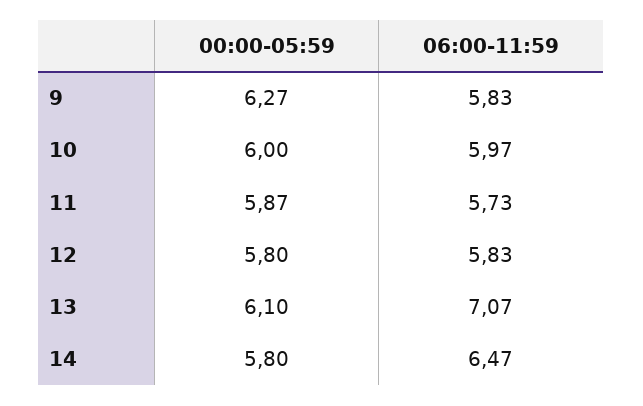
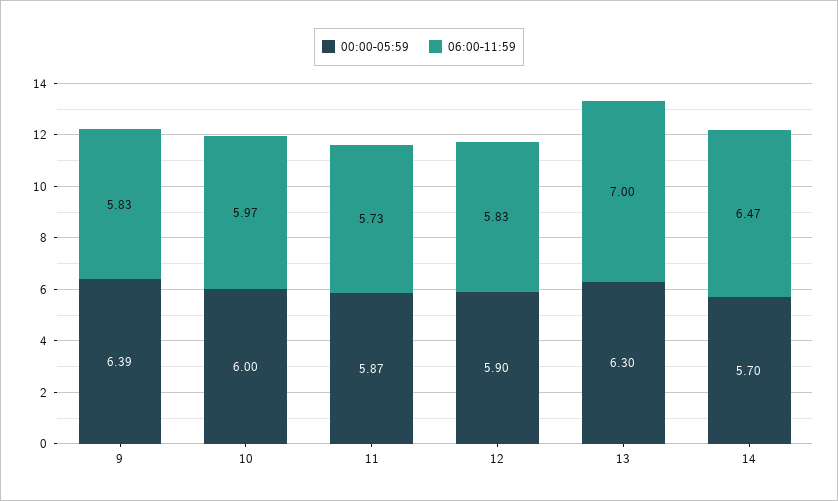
00:00-05:59, 9: 6.27 -> 6.39
00:00-05:59, 12: 5.8 -> 5.9
00:00-05:59, 13: 6.1 -> 6.3
06:00-11:59, 13: 7.07 -> 7
00:00-05:59, 14: 5.8 -> 5.7

